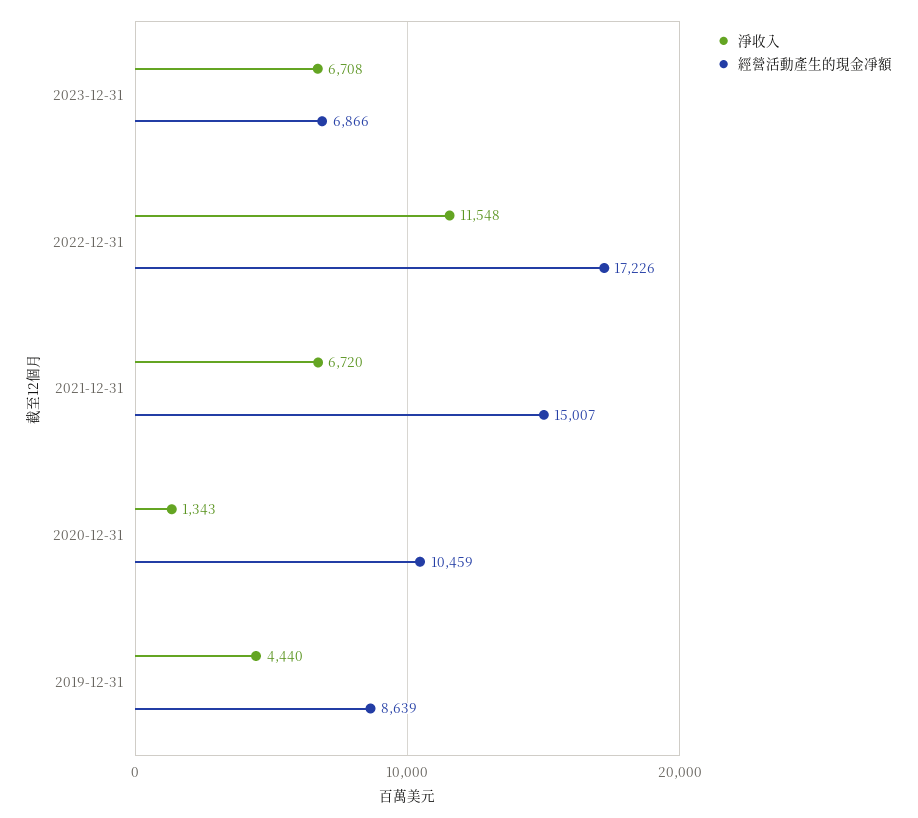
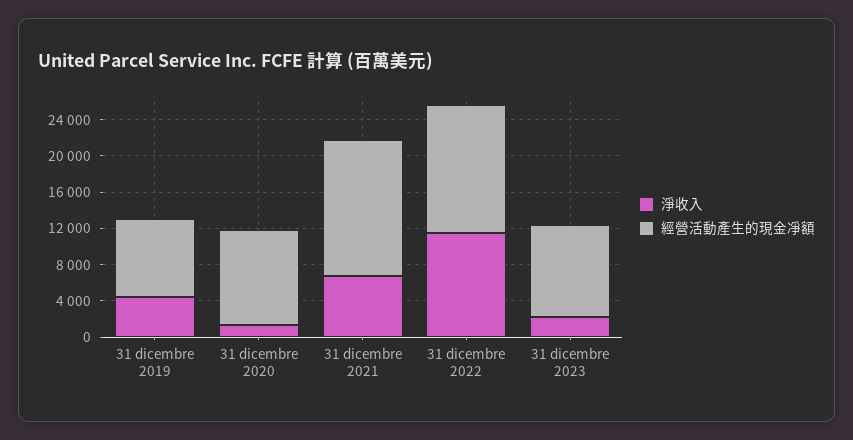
淨收入, 2023-12-31: 6708 -> 2000
經營活動產生的現金凈額, 2023-12-31: 6866 -> 10000
經營活動產生的現金凈額, 2022-12-31: 17226 -> 14000

